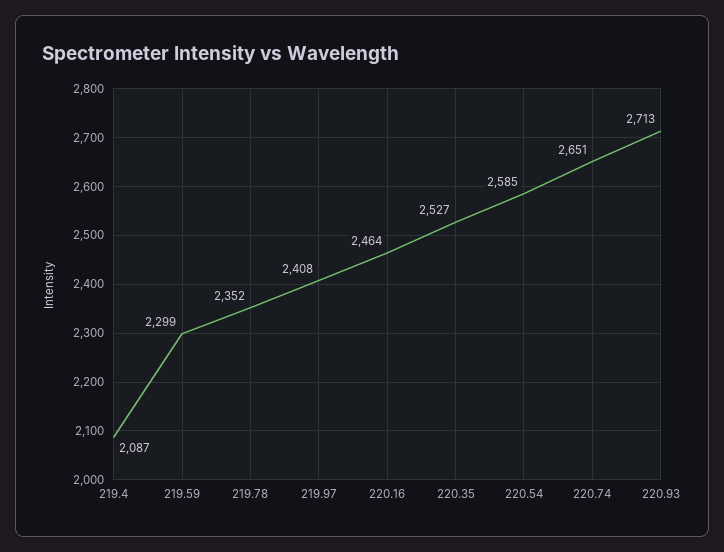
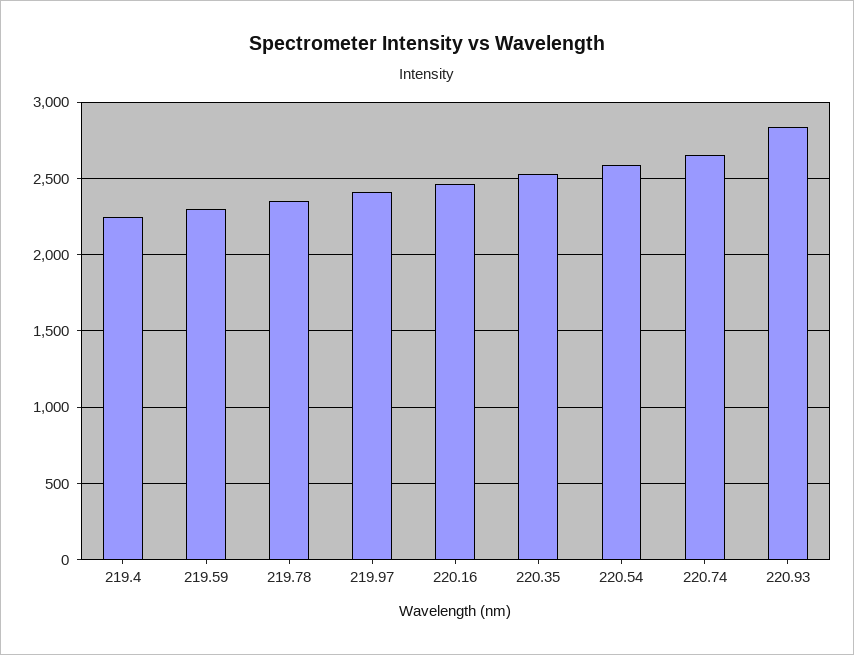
219.4: 2087 -> 2250
220.93: 2713 -> 2850

